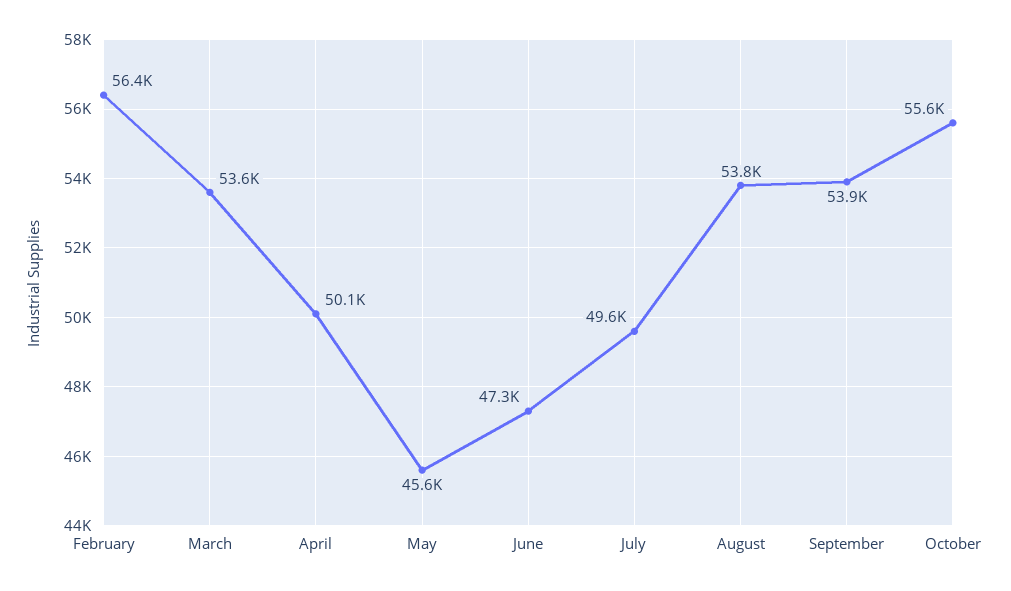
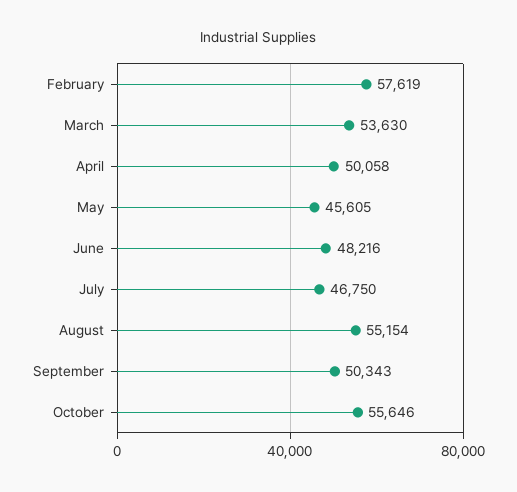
February: 56400 -> 57619
June: 47300 -> 48216
July: 49600 -> 46750
August: 53800 -> 55154
September: 53900 -> 50343

